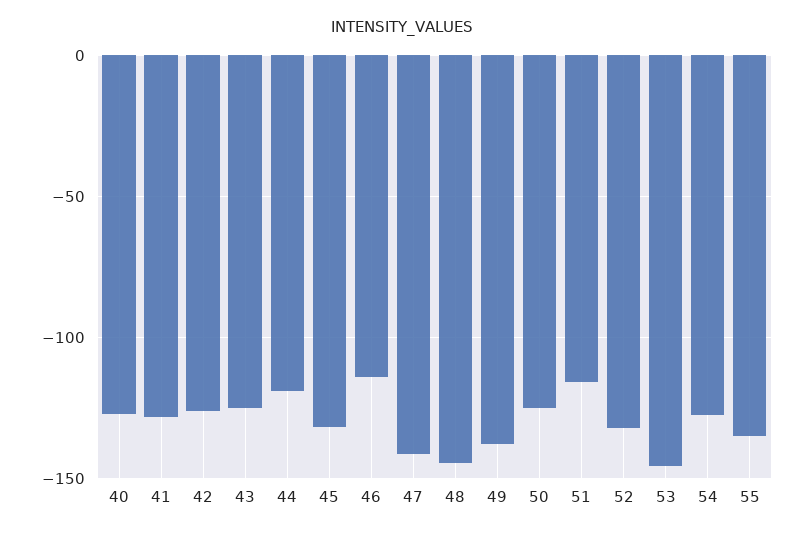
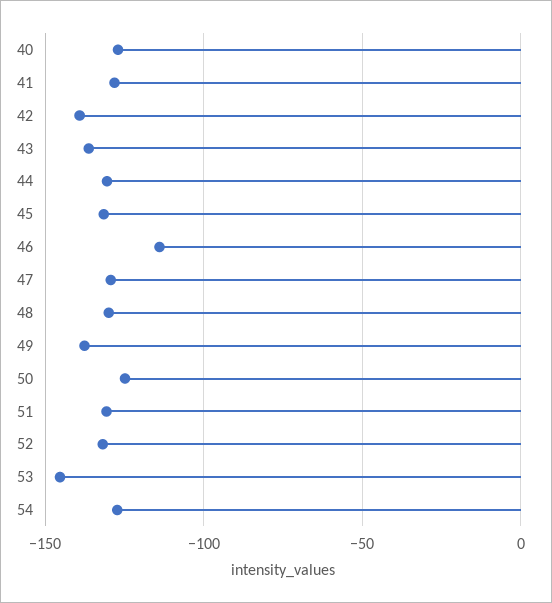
42: -125 -> -140
43: -125 -> -135
44: -120 -> -130
47: -140 -> -130
48: -145 -> -130
51: -115 -> -130
55: -135 -> none

